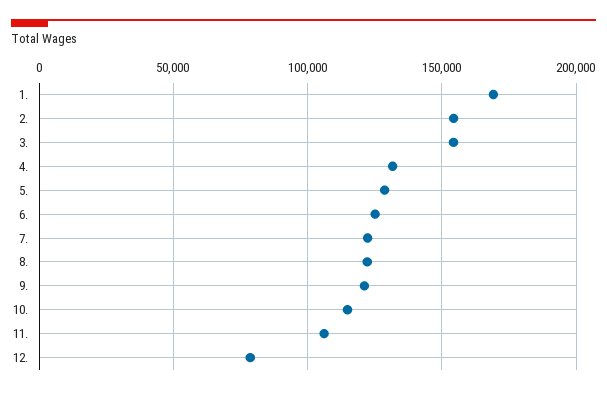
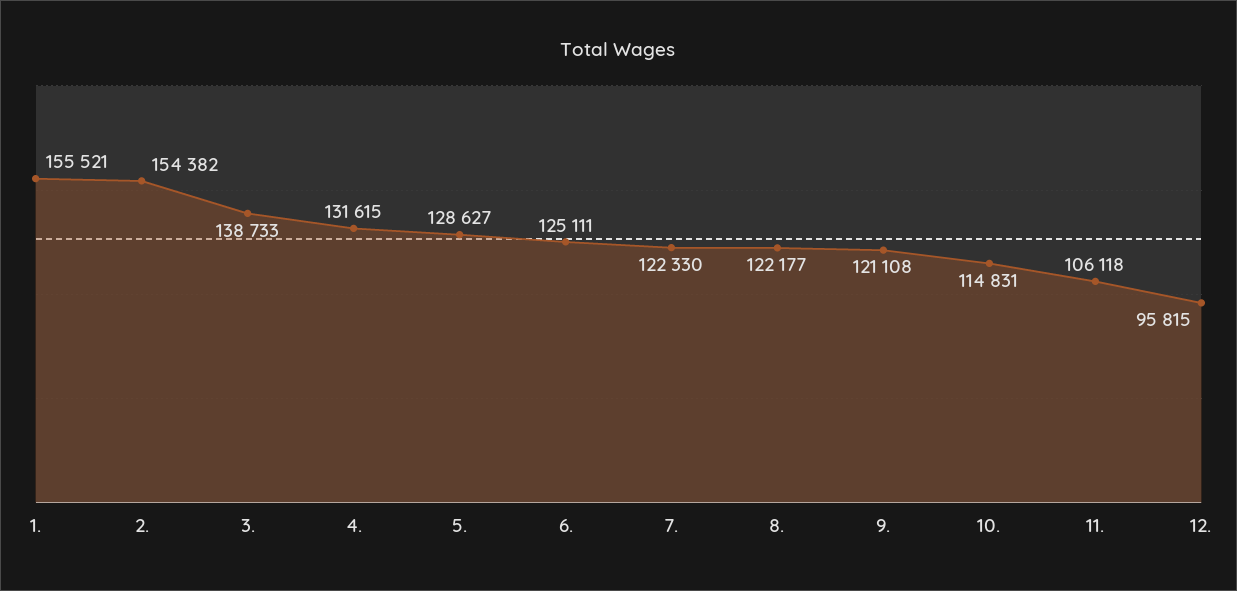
1.: 170000 -> 155521
3.: 155000 -> 138733
12.: 80000 -> 95815

